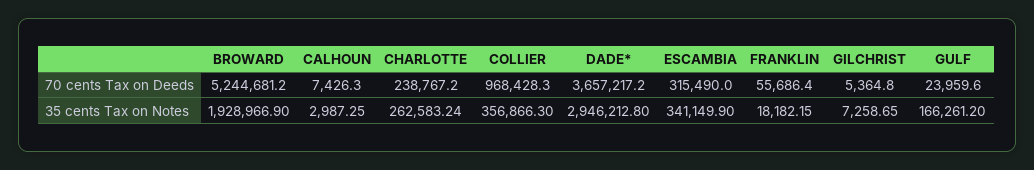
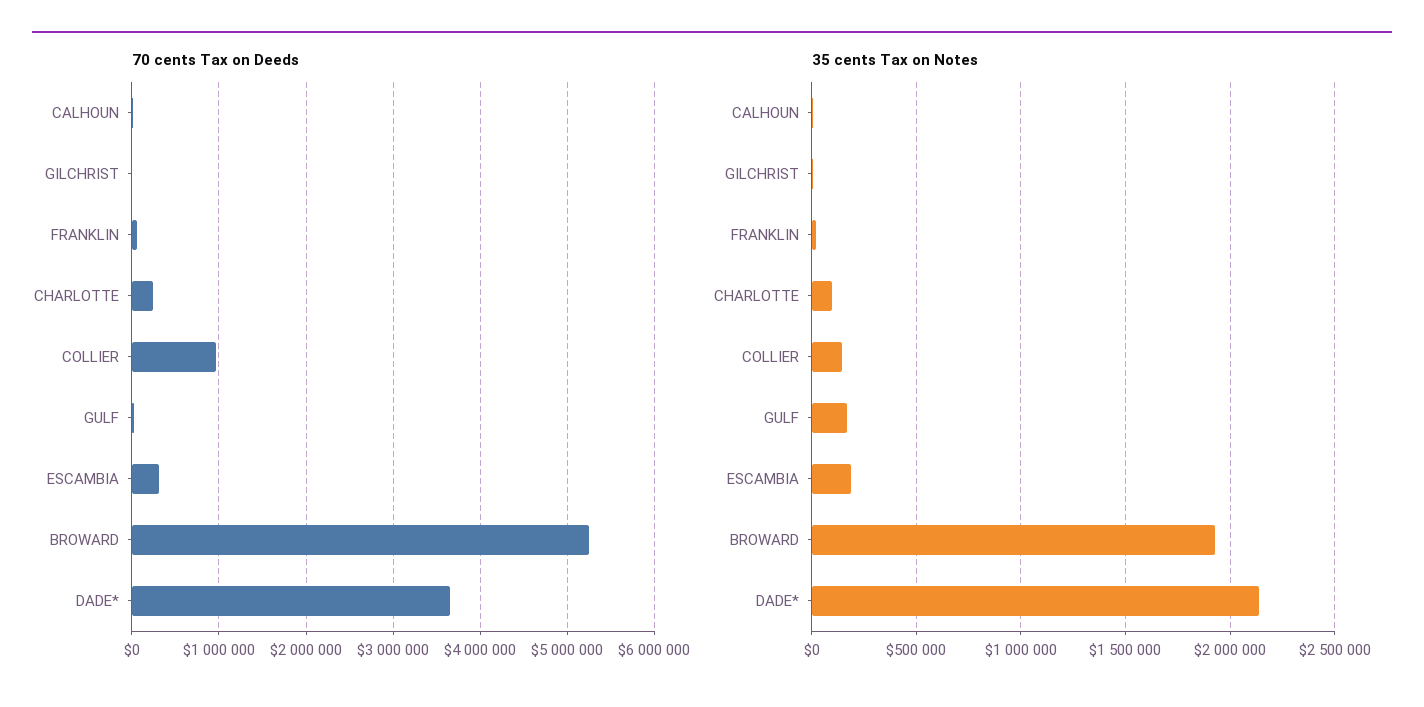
35 cents Tax on Notes, CHARLOTTE: 262583.24 -> 100000
35 cents Tax on Notes, COLLIER: 356866.3 -> 150000
35 cents Tax on Notes, DADE*: 2946212.8 -> 2150000
35 cents Tax on Notes, ESCAMBIA: 341149.9 -> 200000

